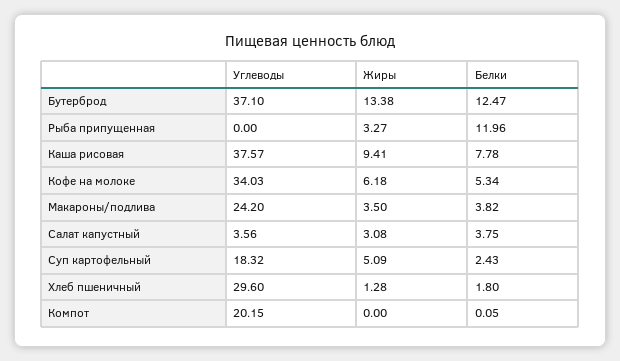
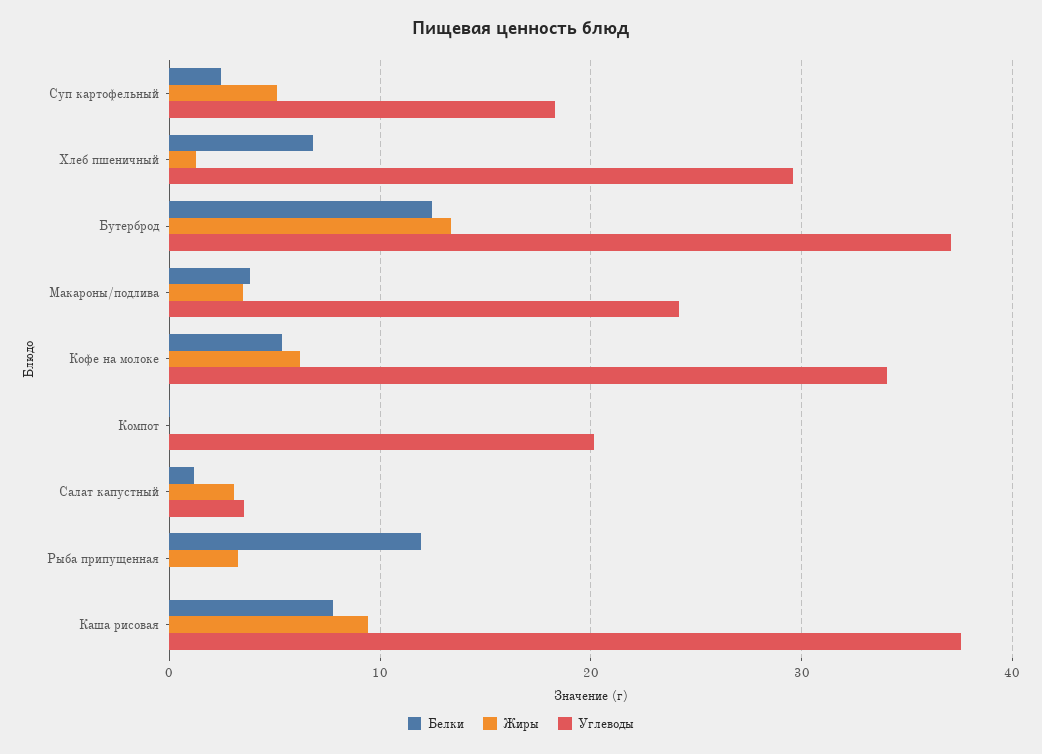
Белки, Салат капустный: 3.75 -> 1
Белки, Хлеб пшеничный: 1.8 -> 7

